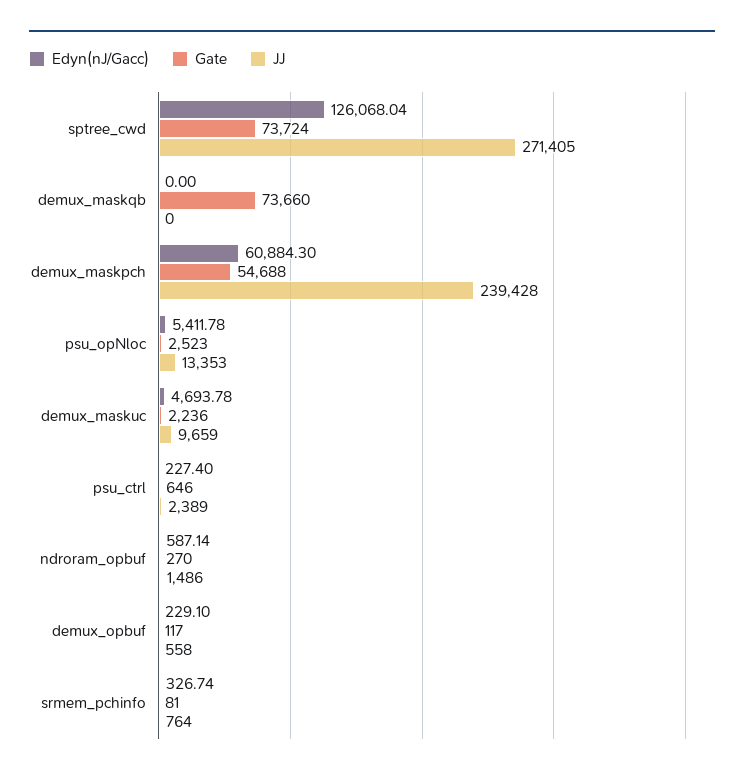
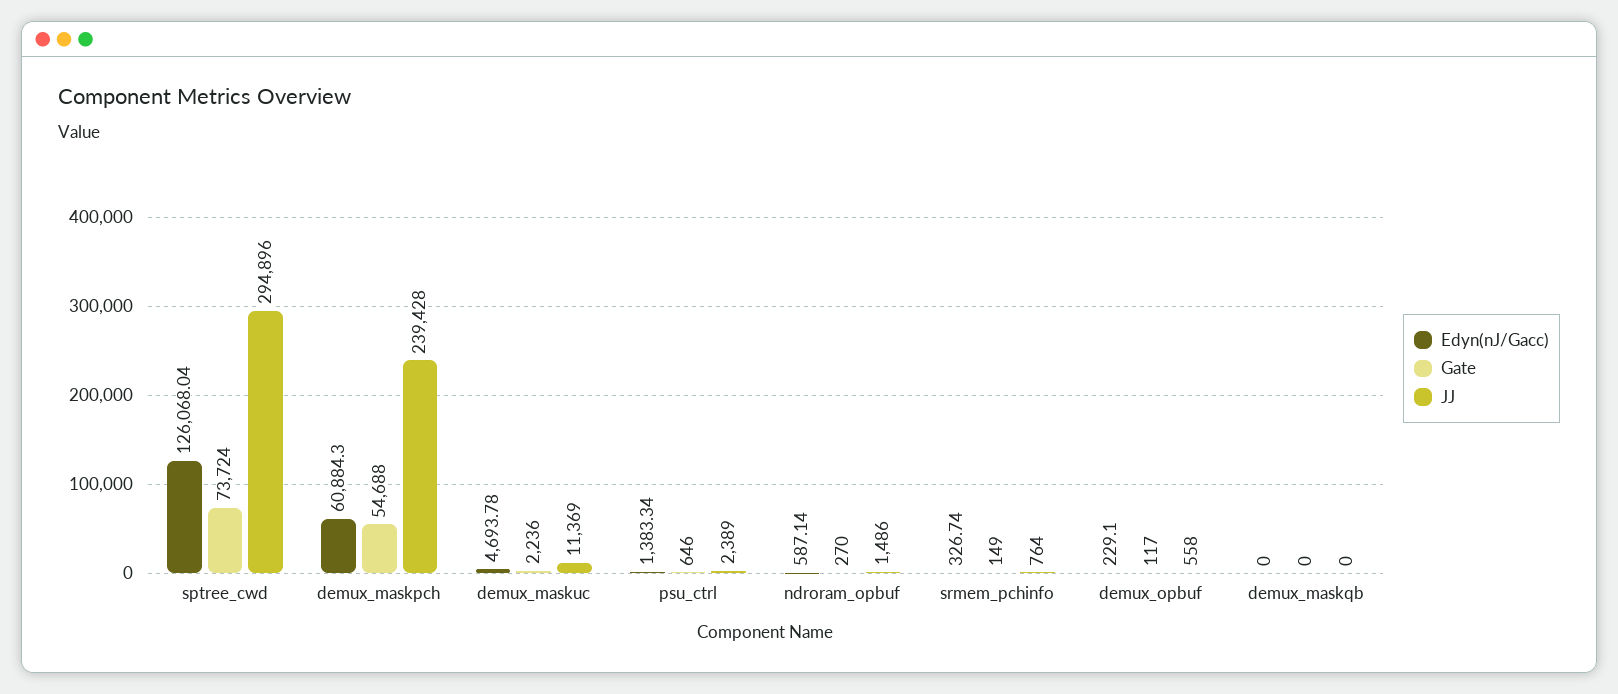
JJ, sptree_cwd: 271405 -> 294896
Gate, demux_maskqb: 73660 -> 0
Edyn(nJ/Gacc), psu_opNloc: 5411.78 -> none
Gate, psu_opNloc: 2523 -> none
JJ, psu_opNloc: 13353 -> none
JJ, demux_maskuc: 9659 -> 11369
Edyn(nJ/Gacc), psu_ctrl: 227.4 -> 1383.34
Gate, srmem_pchinfo: 81 -> 149

